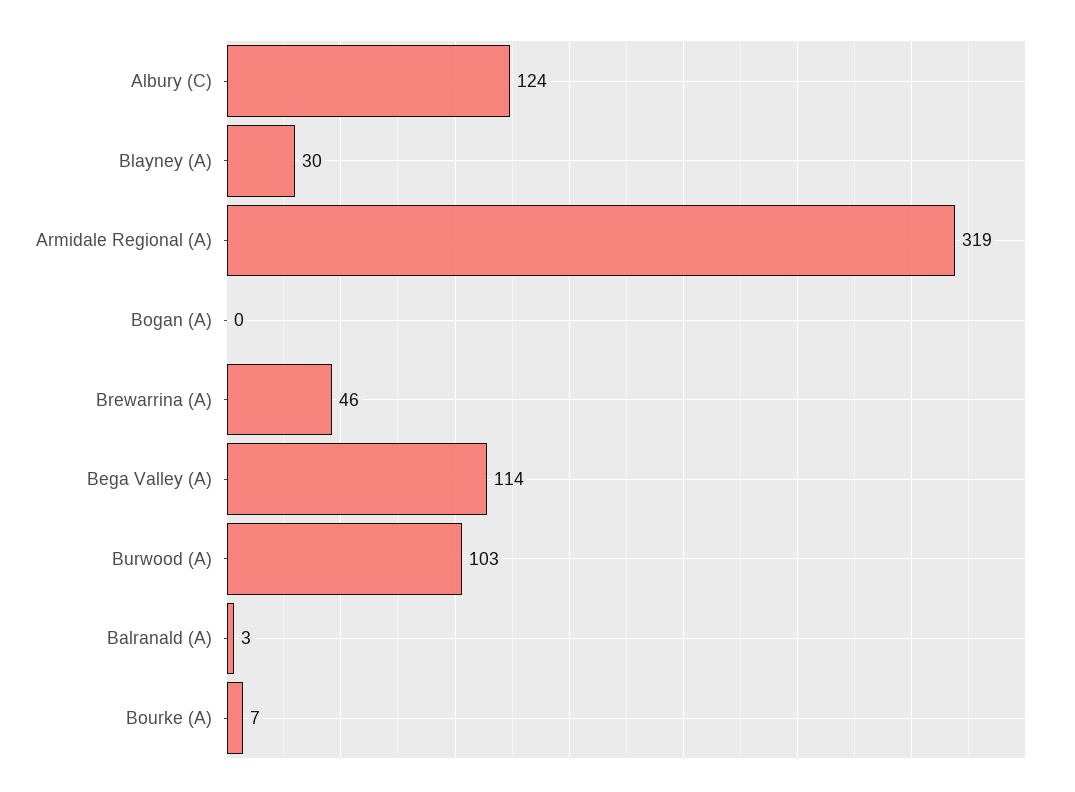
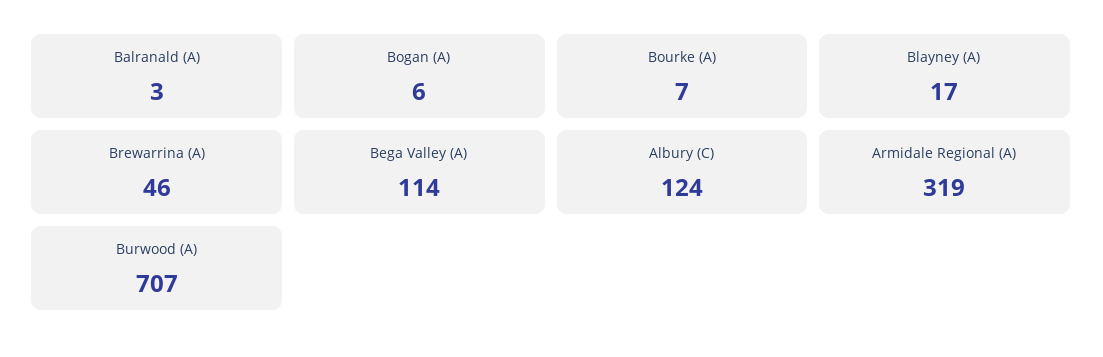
Blayney (A): 30 -> 17
Bogan (A): 0 -> 6
Burwood (A): 103 -> 707

